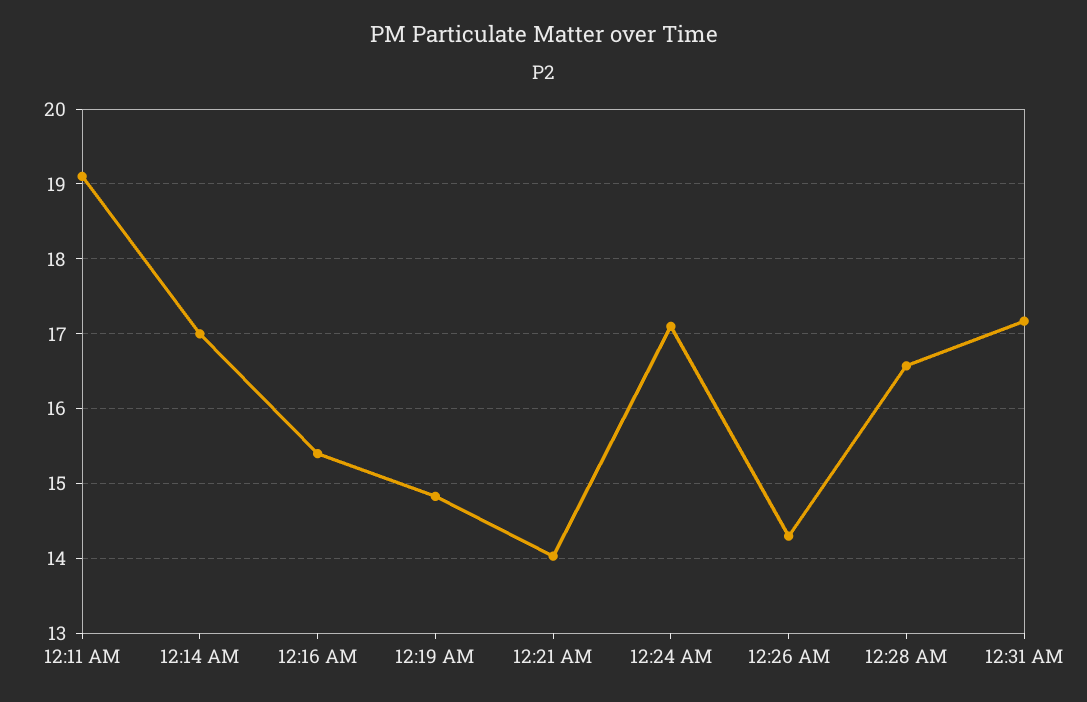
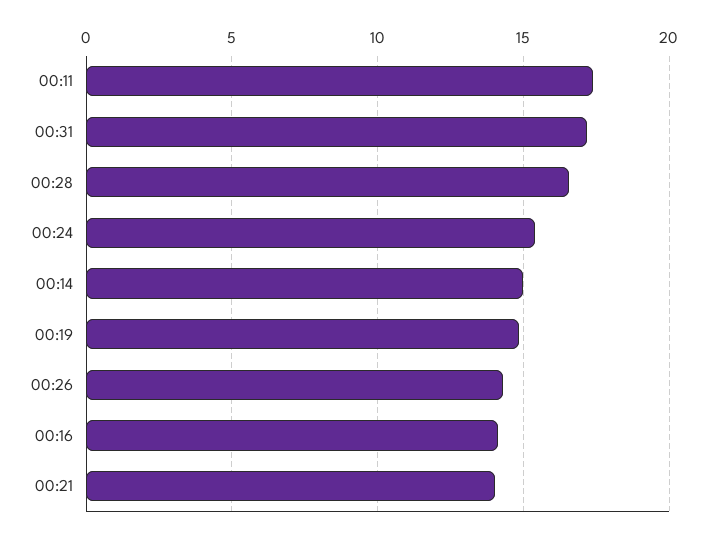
12:11 AM: 19.1 -> 17.5
12:14 AM: 17 -> 15
12:16 AM: 15.4 -> 14
12:24 AM: 17.1 -> 15.5

